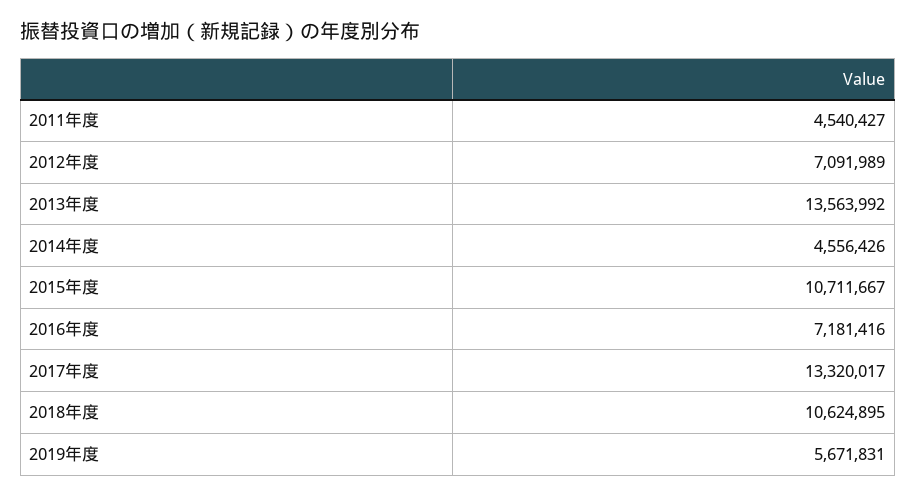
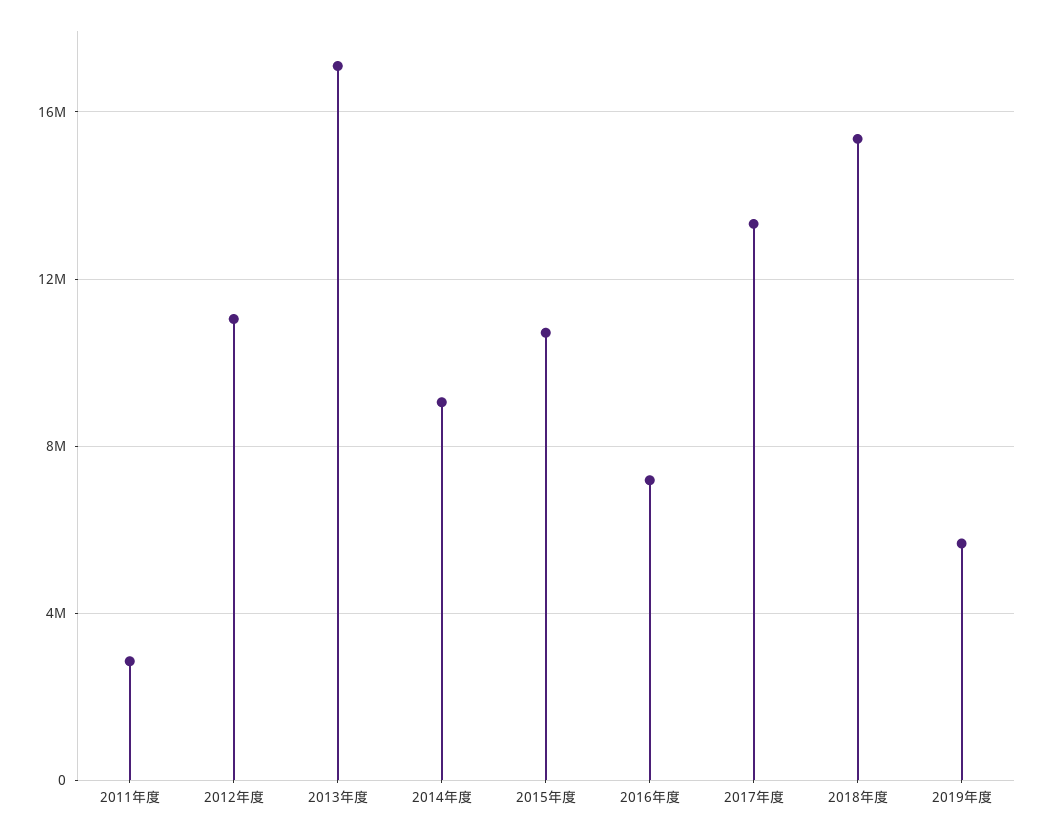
2011年度: 4540427 -> 3000000
2012年度: 7091989 -> 11000000
2013年度: 13563992 -> 17000000
2014年度: 4556426 -> 9000000
2018年度: 10624895 -> 15500000

